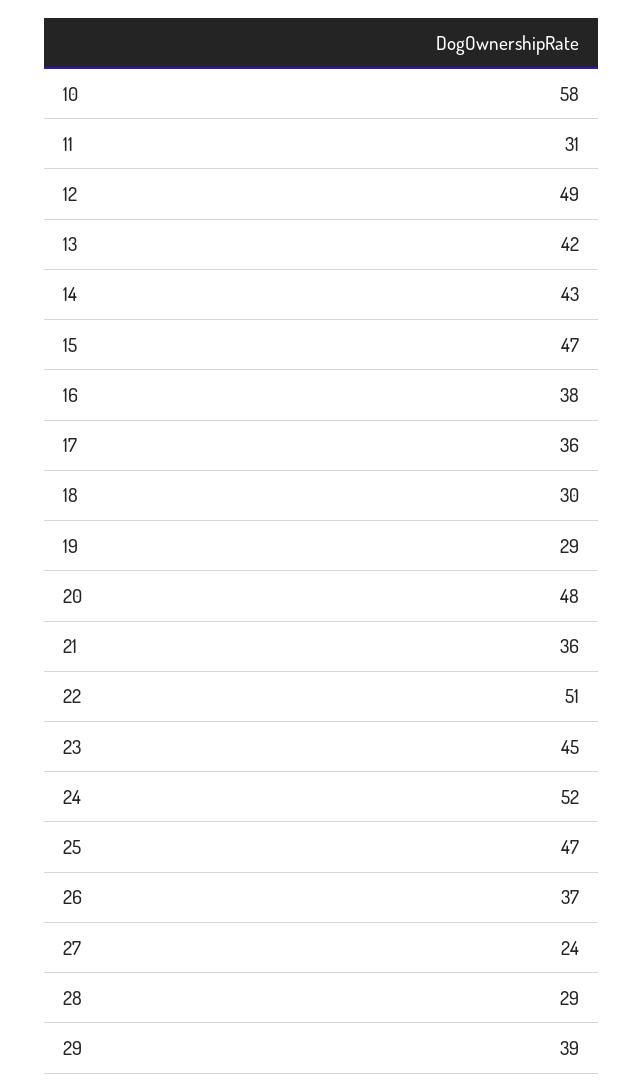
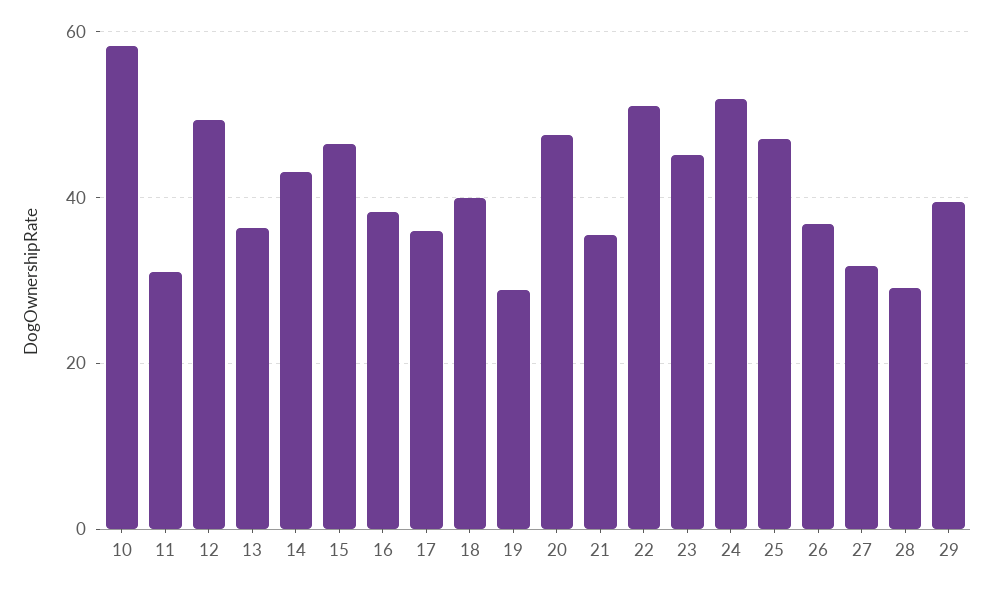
13: 42 -> 36
18: 30 -> 40
27: 24 -> 32

